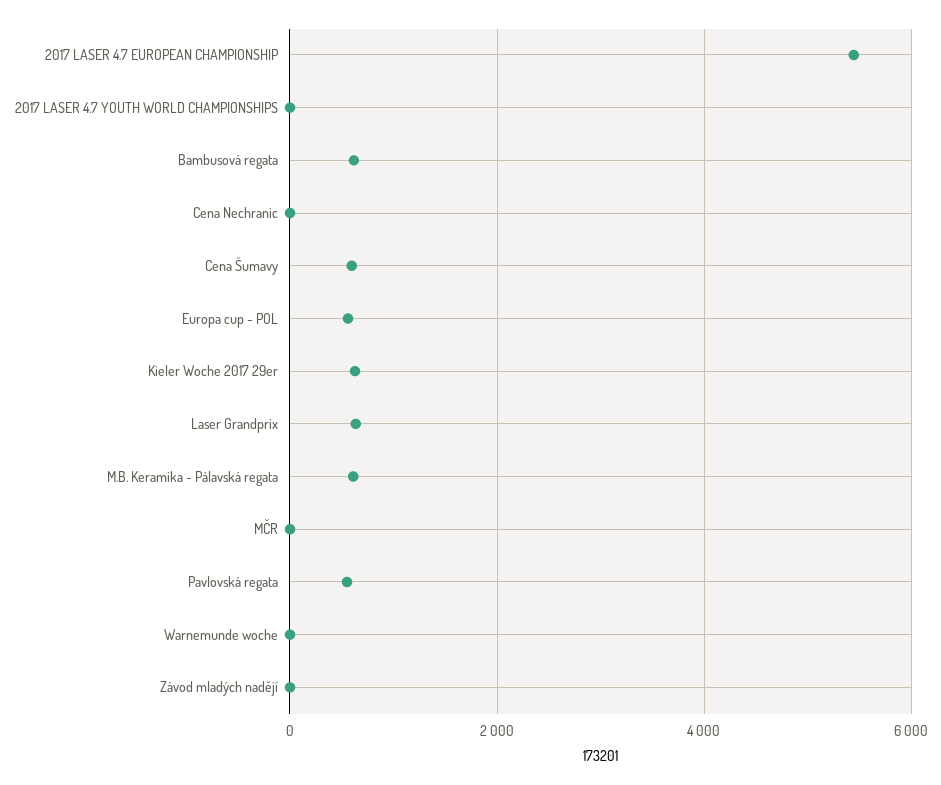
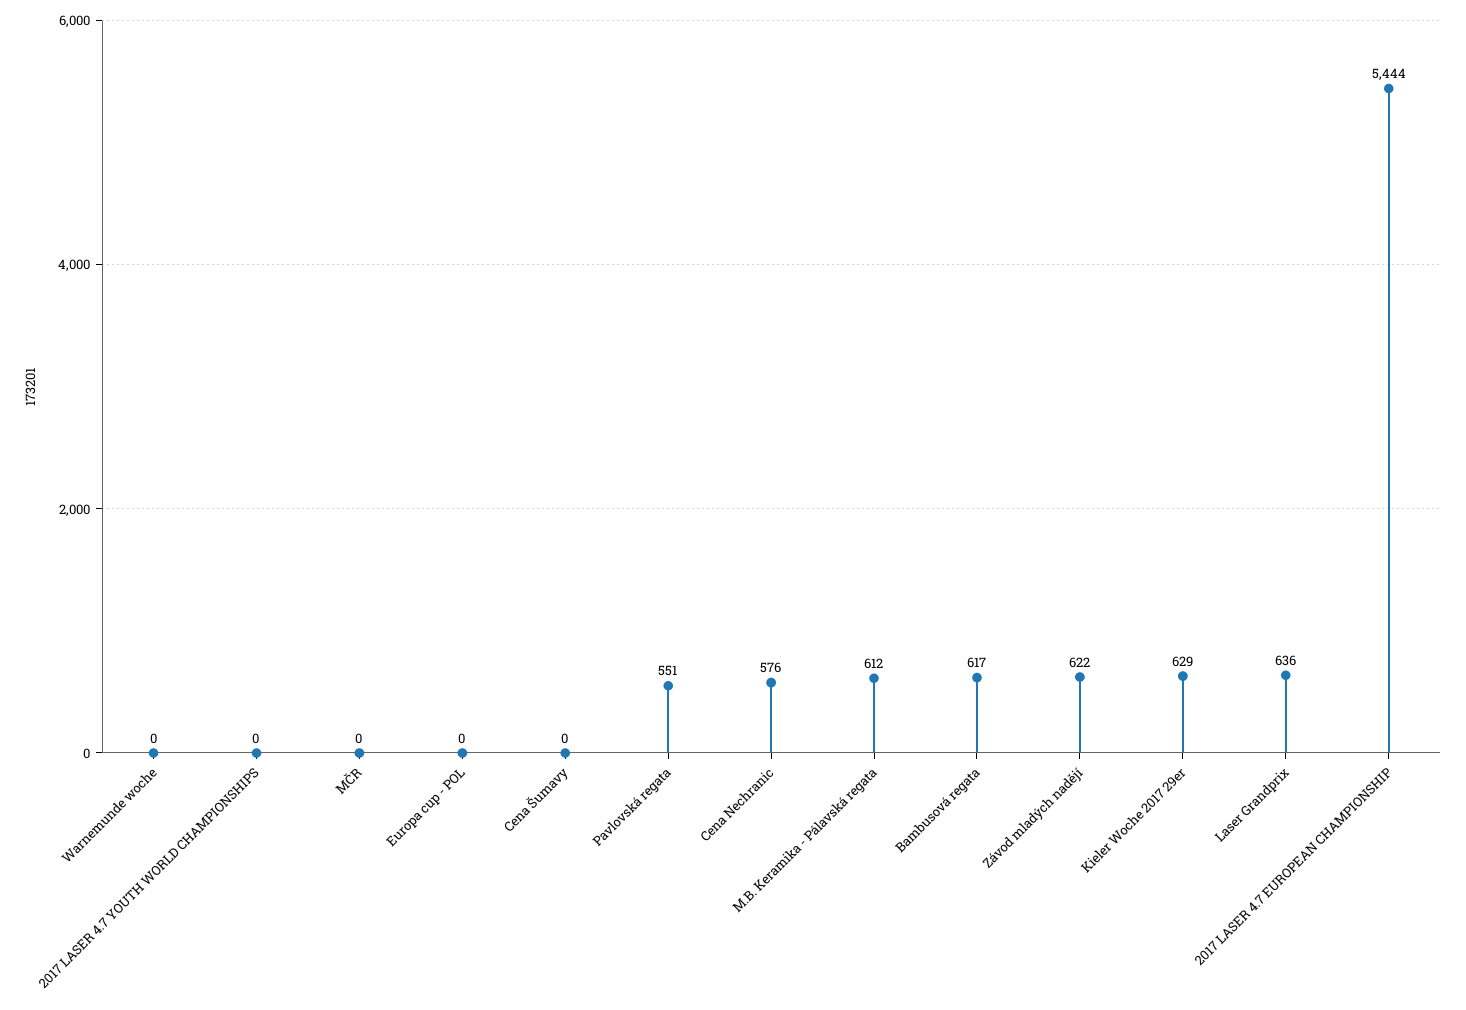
Cena Nechranic: 0 -> 576
Cena Šumavy: 600 -> 0
Europa cup - POL: 600 -> 0
Závod mladých nadějí: 0 -> 622

